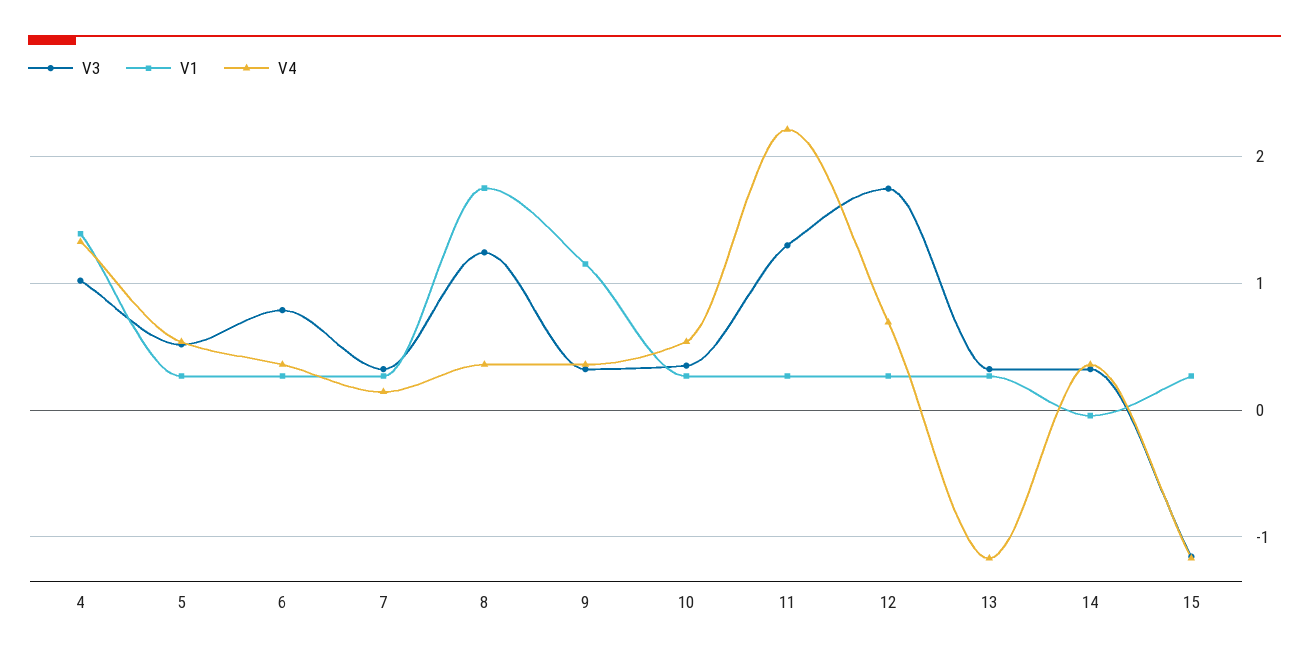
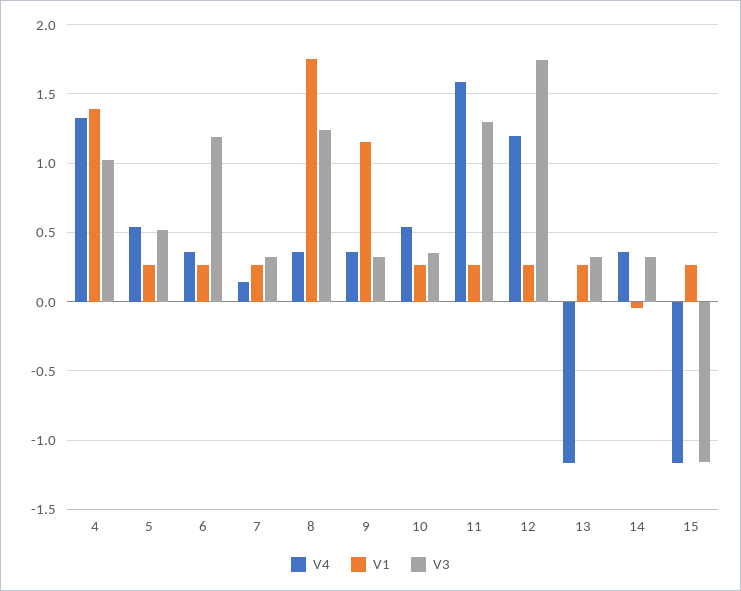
V3, 6: 0.8 -> 1.2
V4, 11: 2.2 -> 1.6
V4, 12: 0.7 -> 1.2

